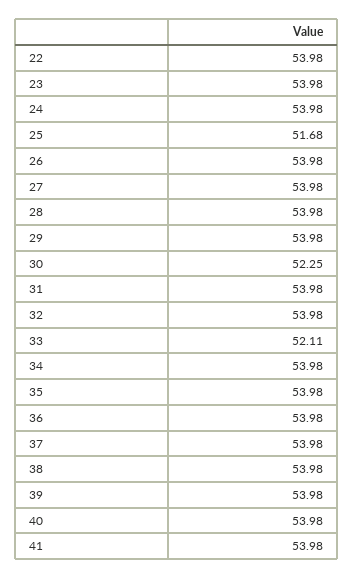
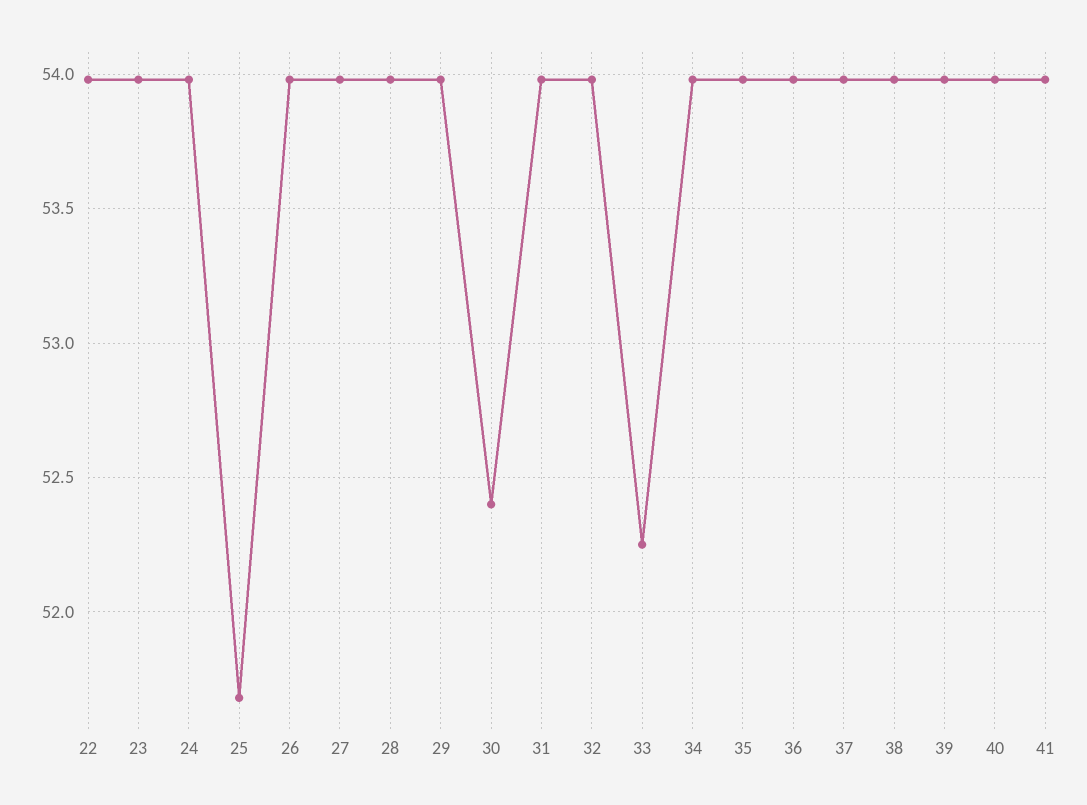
30: 52.25 -> 52.4
33: 52.11 -> 52.25

